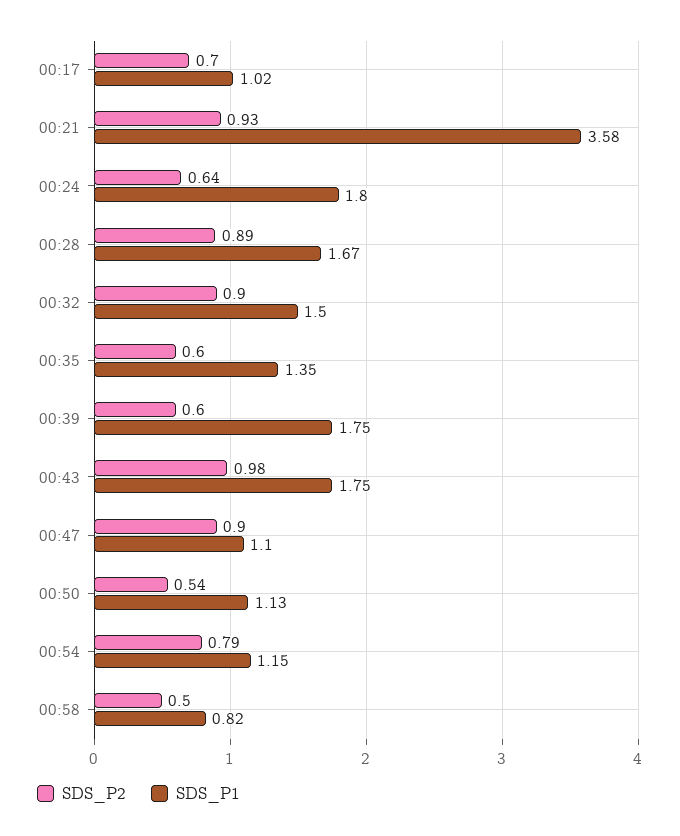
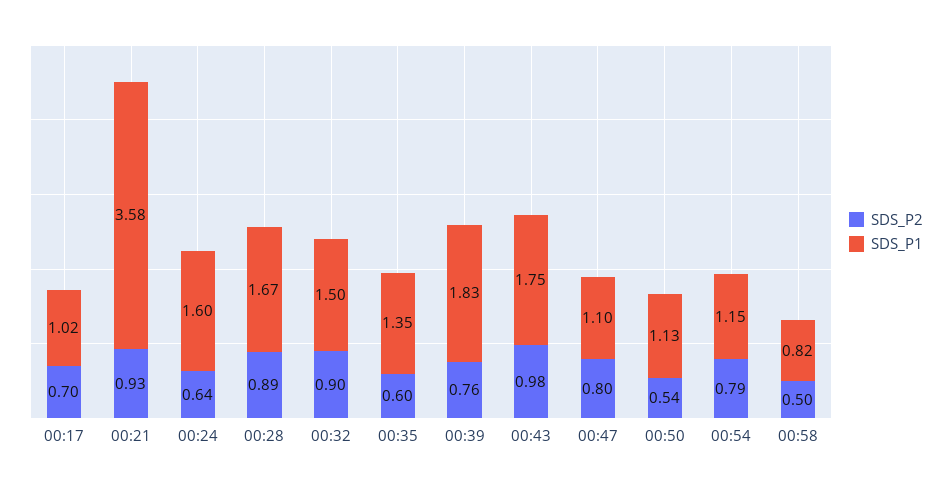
SDS_P1, 00:24: 1.8 -> 1.6
SDS_P2, 00:39: 0.6 -> 0.76
SDS_P1, 00:39: 1.75 -> 1.83
SDS_P2, 00:47: 0.9 -> 0.8

